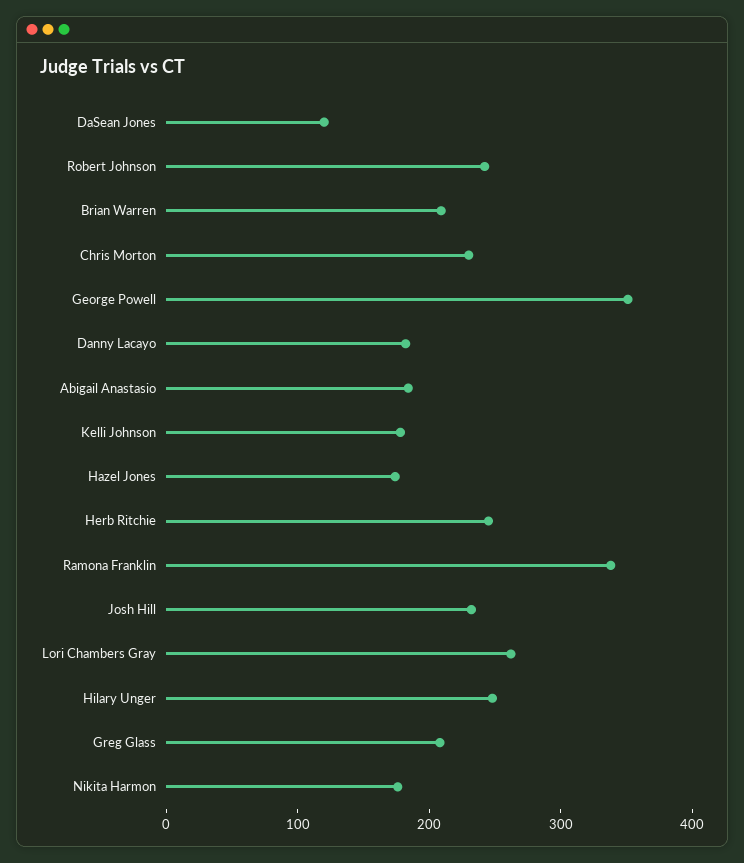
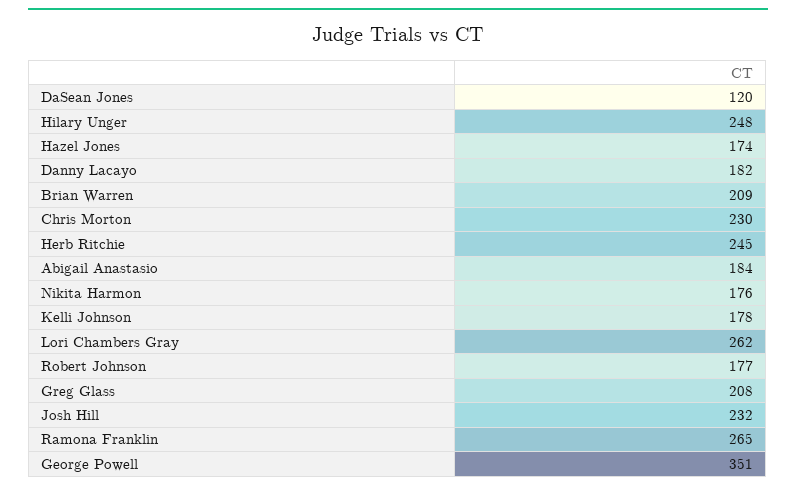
Robert Johnson: 240 -> 177
Ramona Franklin: 340 -> 265

